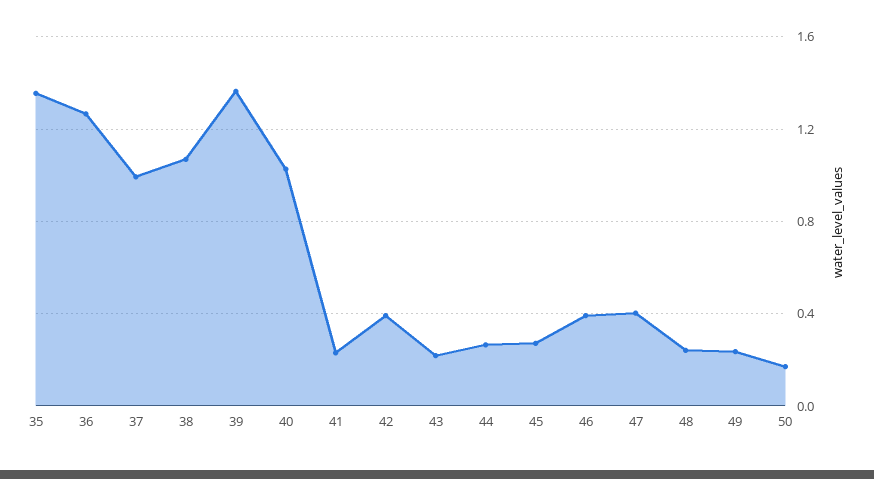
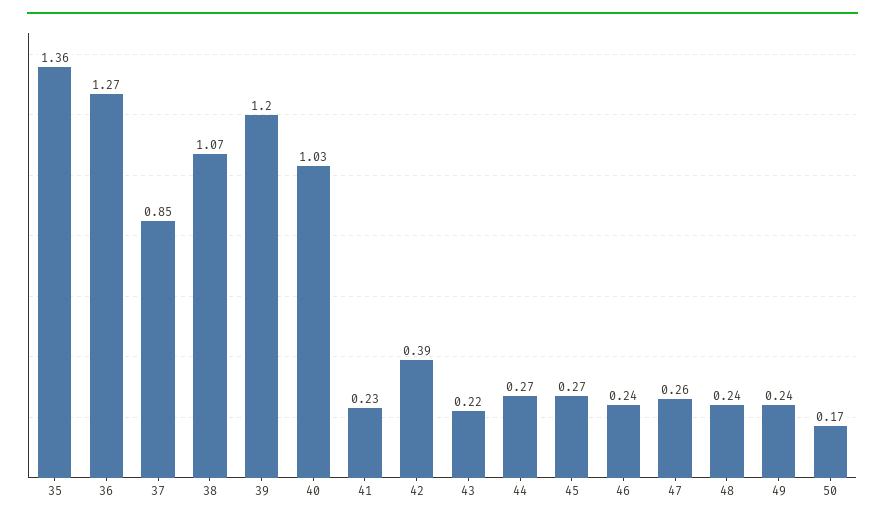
37: 1 -> 0.85
39: 1.35 -> 1.2
46: 0.4 -> 0.24
47: 0.4 -> 0.26

